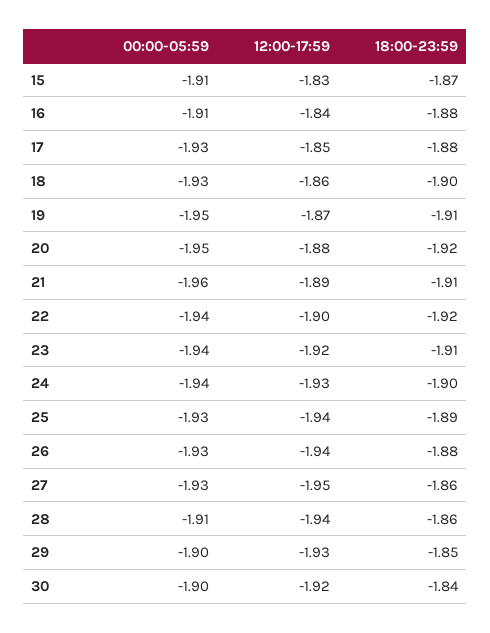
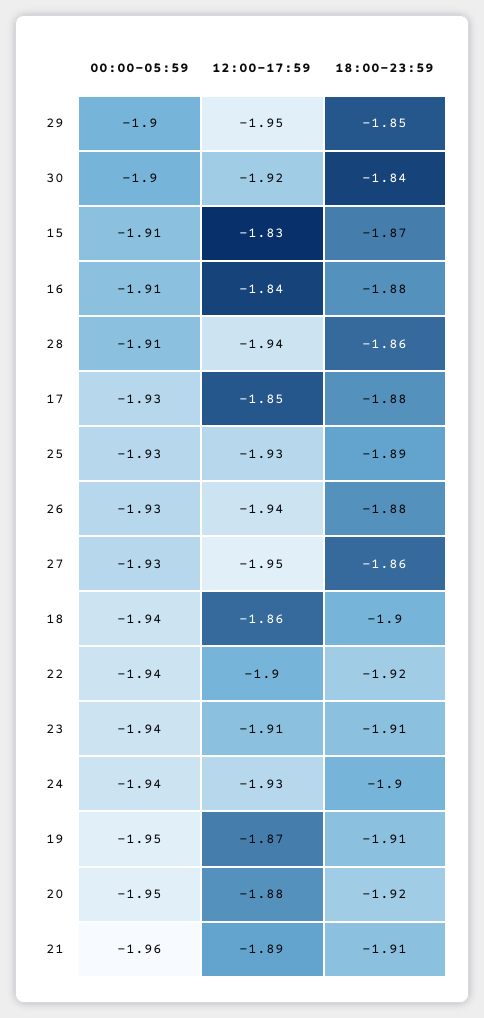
00:00-05:59, 18: -1.93 -> -1.94
12:00-17:59, 23: -1.92 -> -1.91
12:00-17:59, 25: -1.94 -> -1.93
12:00-17:59, 29: -1.93 -> -1.95

